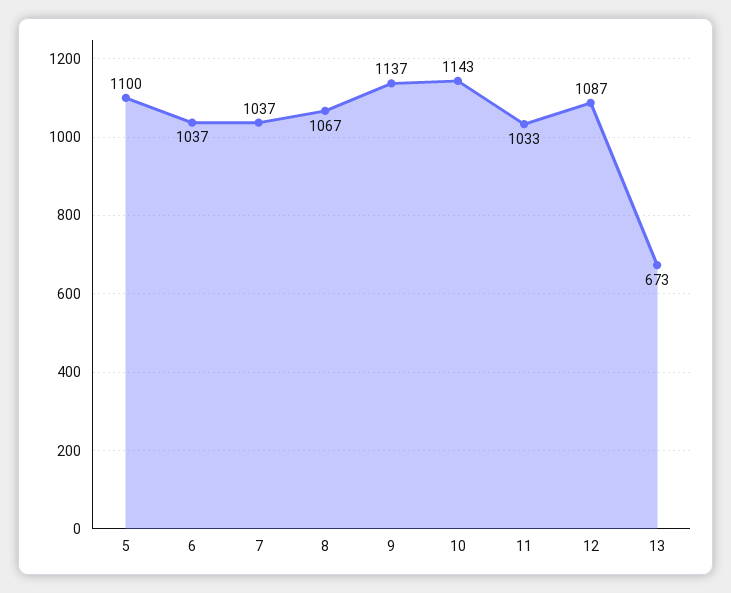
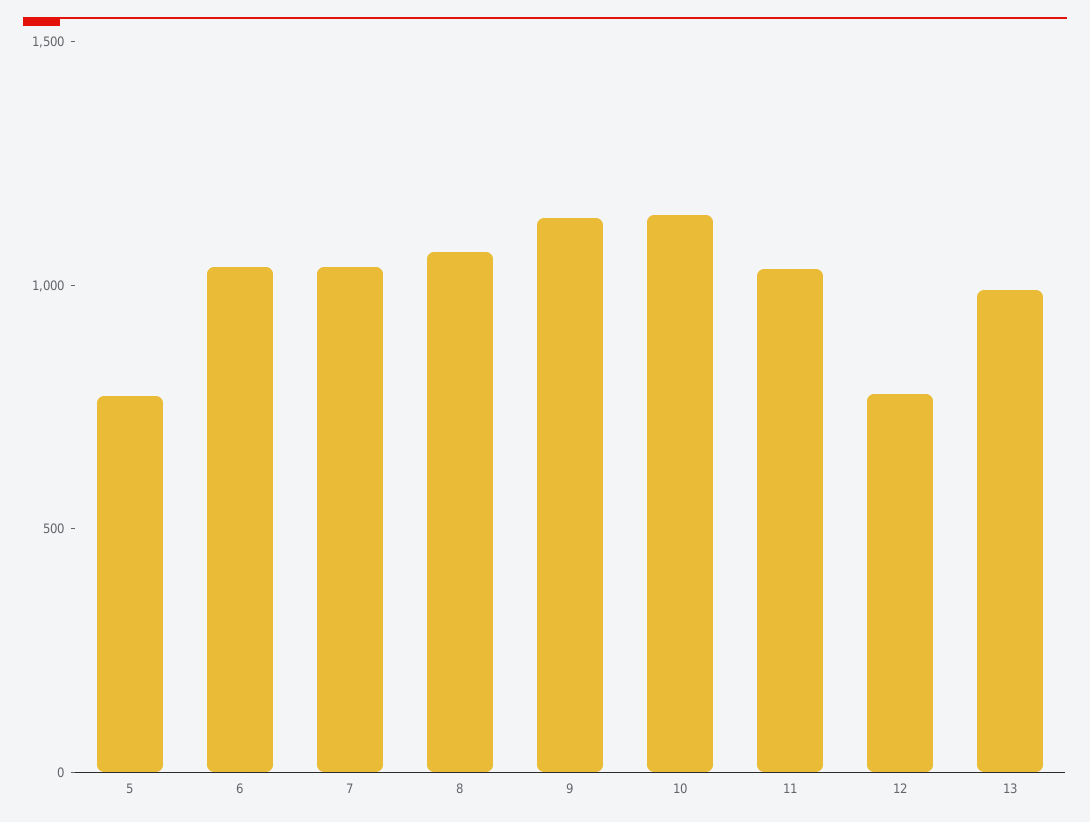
5: 1100 -> 800
12: 1087 -> 800
13: 673 -> 1000

